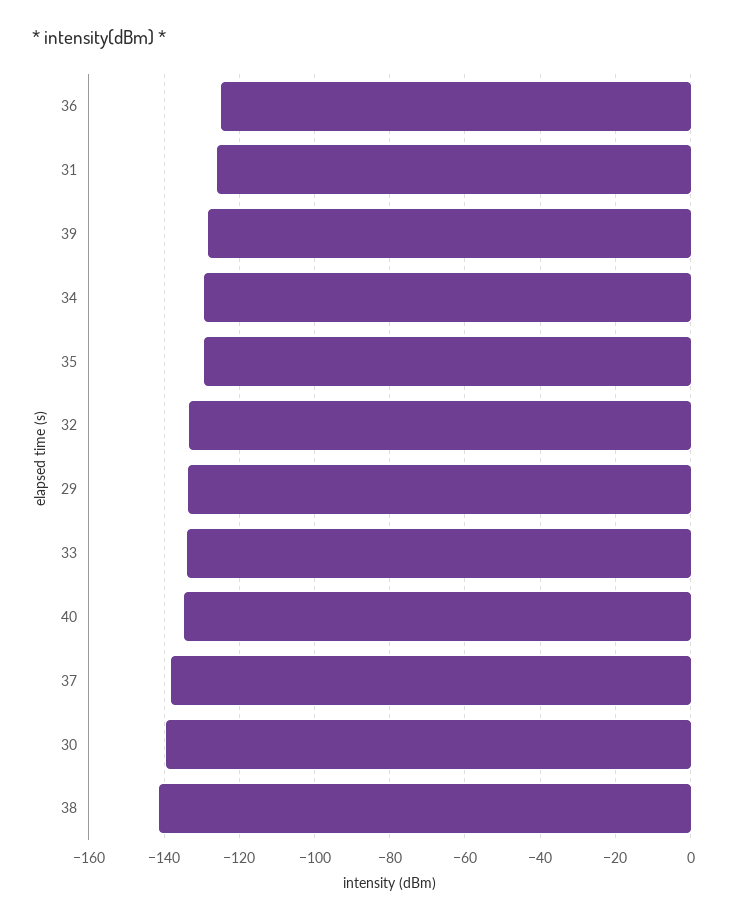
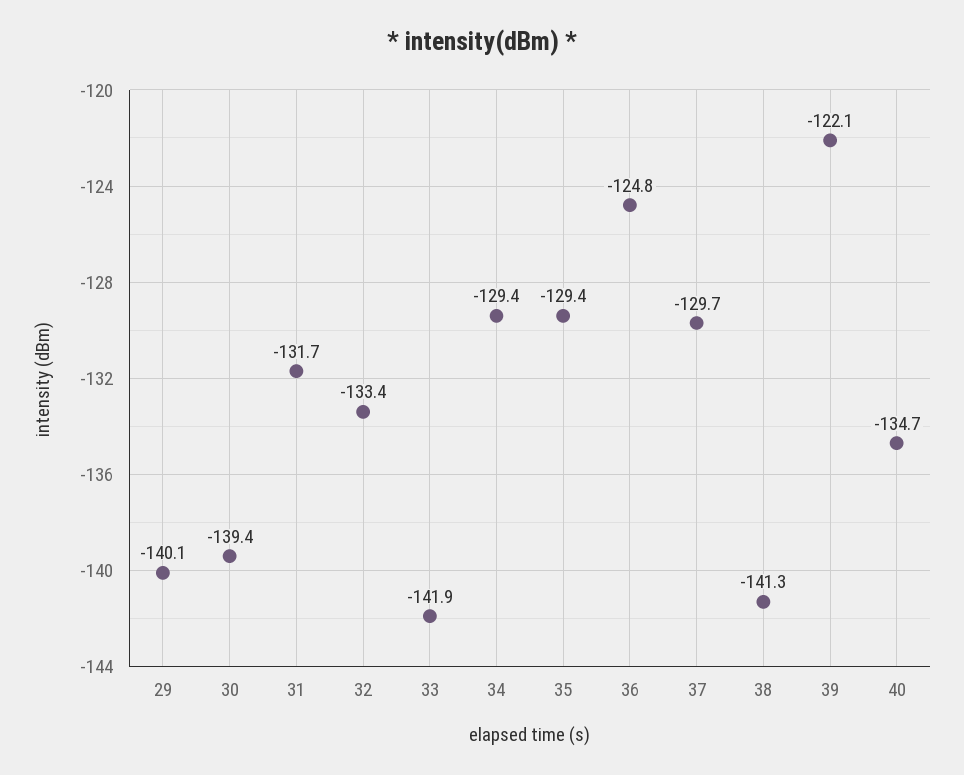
31: -126 -> -131.7
39: -128 -> -122.1
29: -134 -> -140.1
33: -134 -> -141.9
37: -138 -> -129.7

